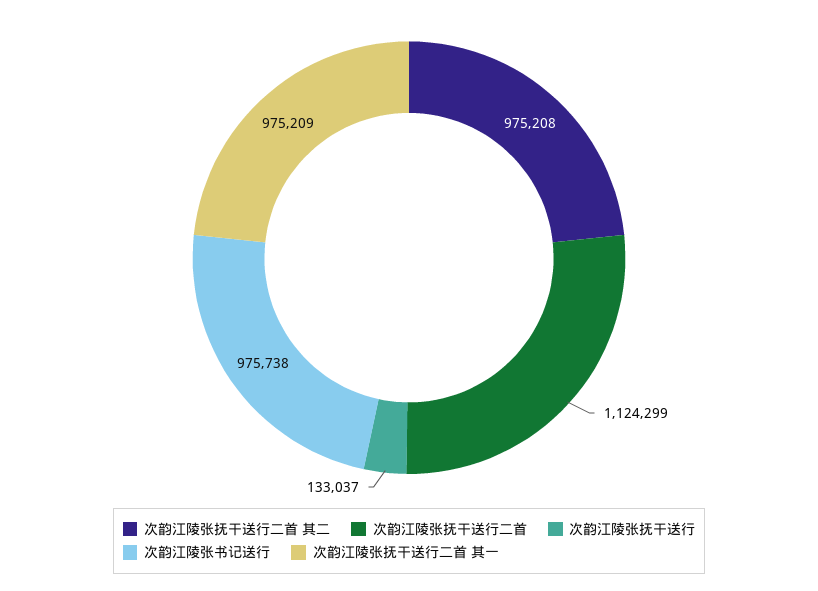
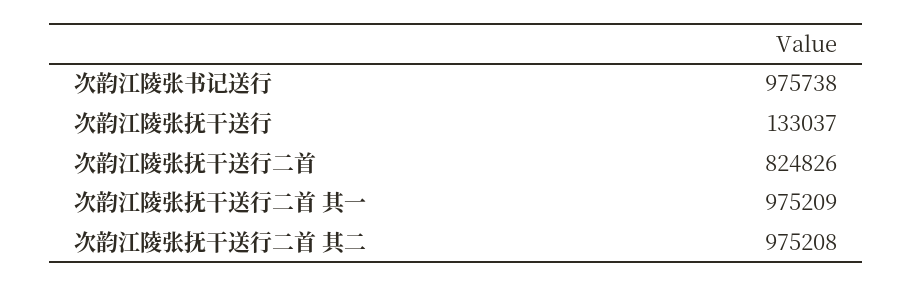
次韵江陵张抚干送行二首: 1124299 -> 824826

